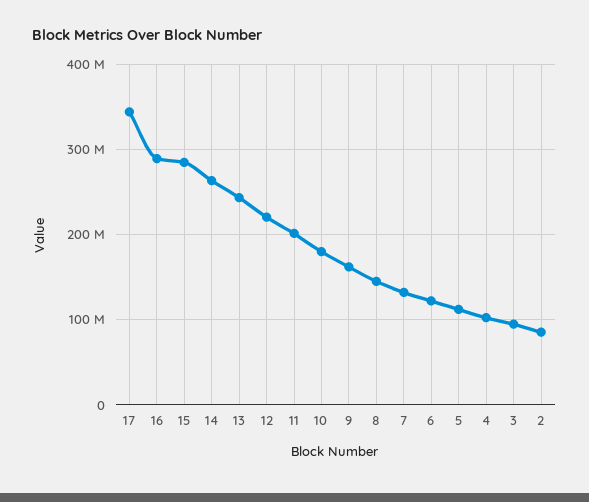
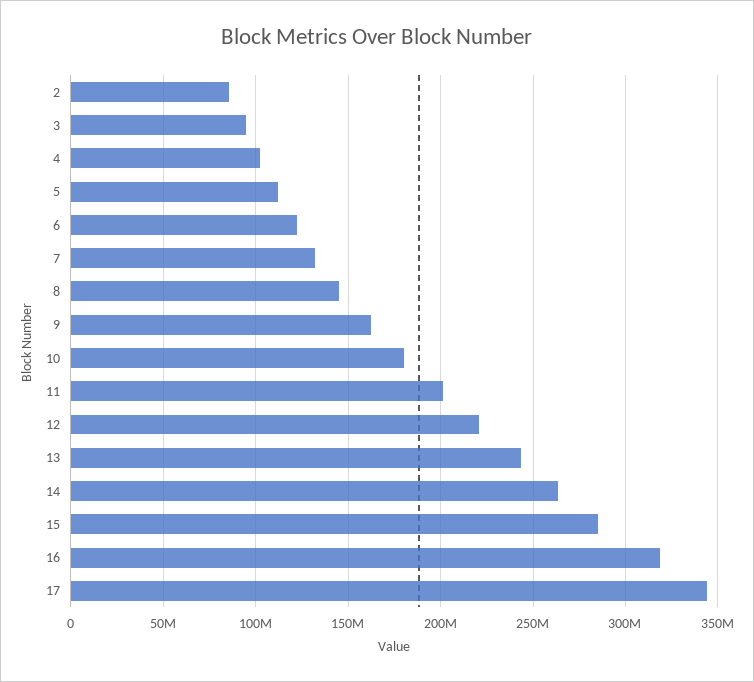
16: 290000000 -> 320000000

